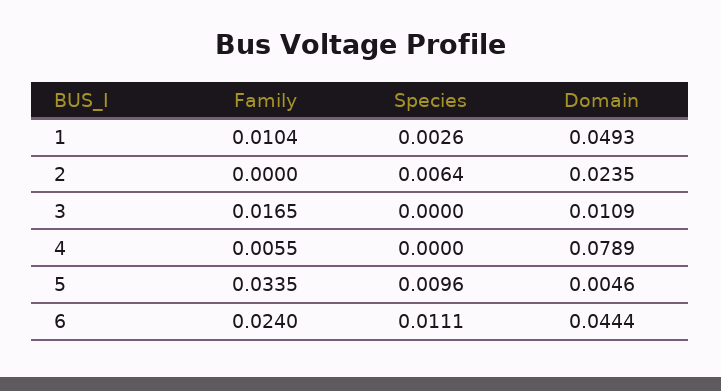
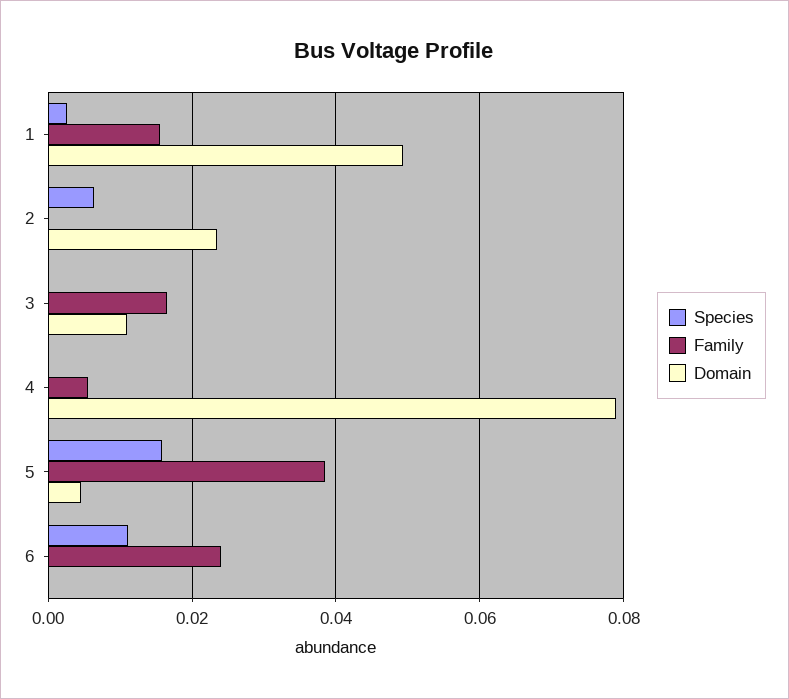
Family, 1: 0.0104 -> 0.016
Family, 5: 0.0335 -> 0.038
Species, 5: 0.0096 -> 0.016
Domain, 6: 0.0444 -> 0

